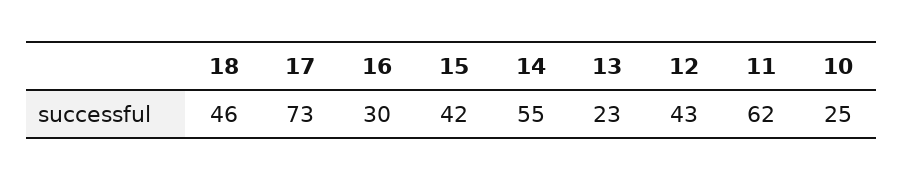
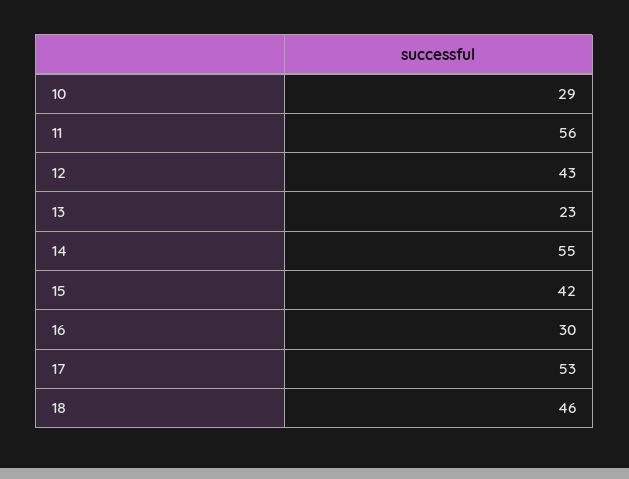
17: 73 -> 53
11: 62 -> 56
10: 25 -> 29

